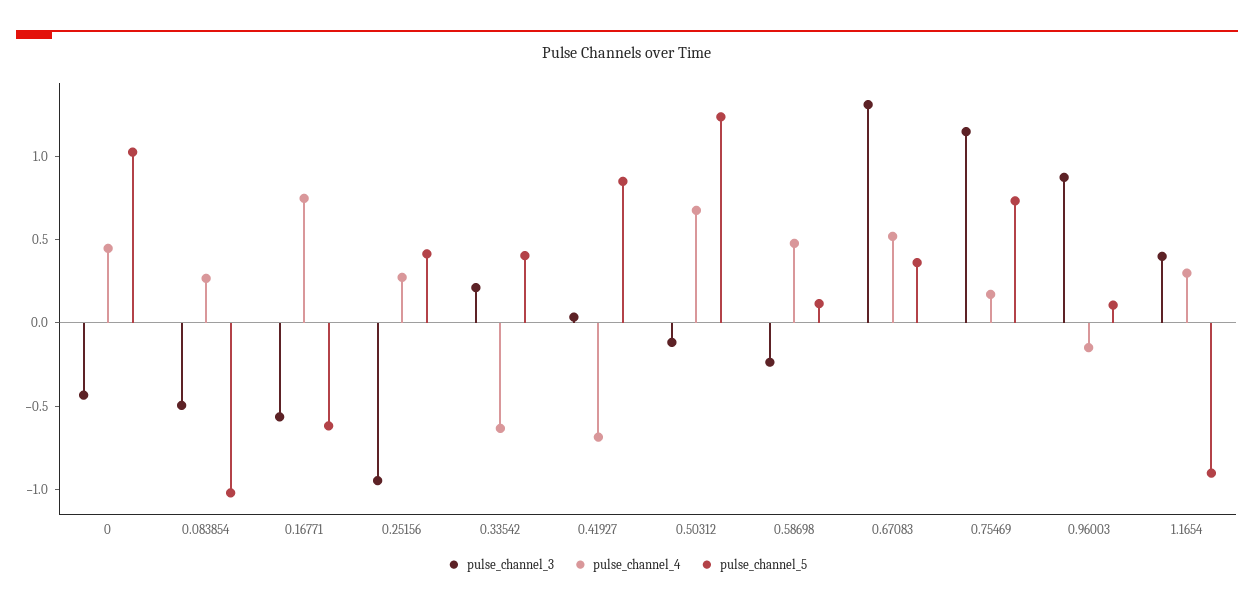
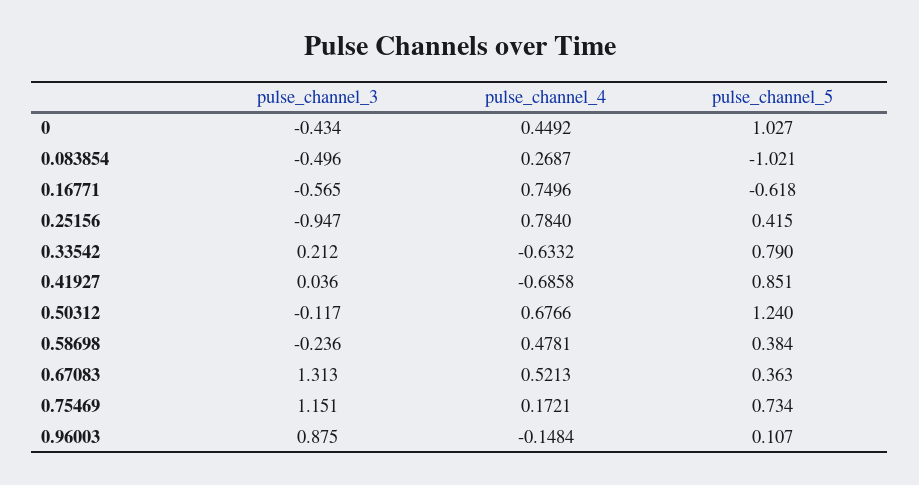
pulse_channel_4, 0.25156: 0.3 -> 0.784
pulse_channel_5, 0.33542: 0.4 -> 0.79
pulse_channel_5, 0.58698: 0.1 -> 0.384
pulse_channel_3, 1.1654: 0.4 -> none
pulse_channel_4, 1.1654: 0.3 -> none
pulse_channel_5, 1.1654: -0.9 -> none

